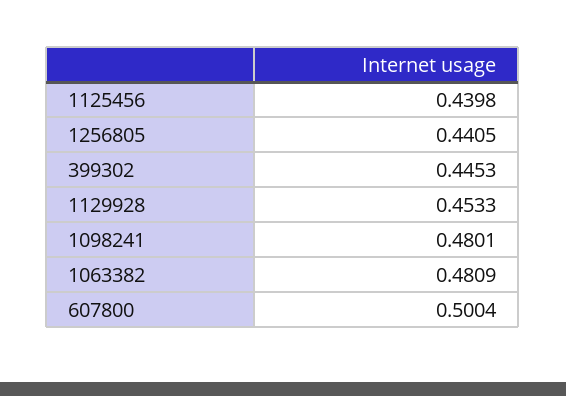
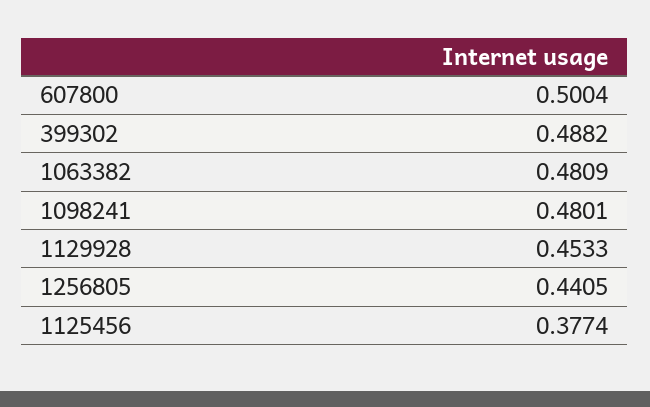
1125456: 0.4398 -> 0.3774
399302: 0.4453 -> 0.4882

